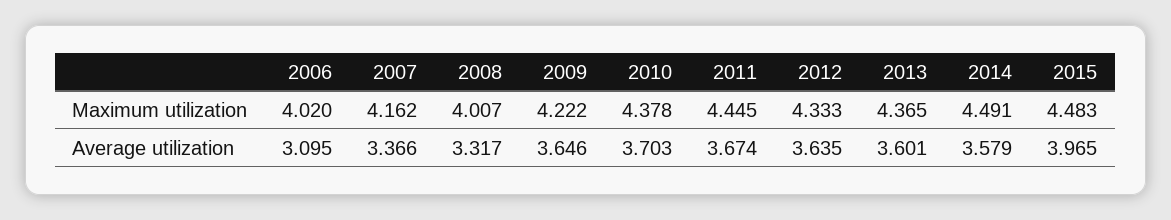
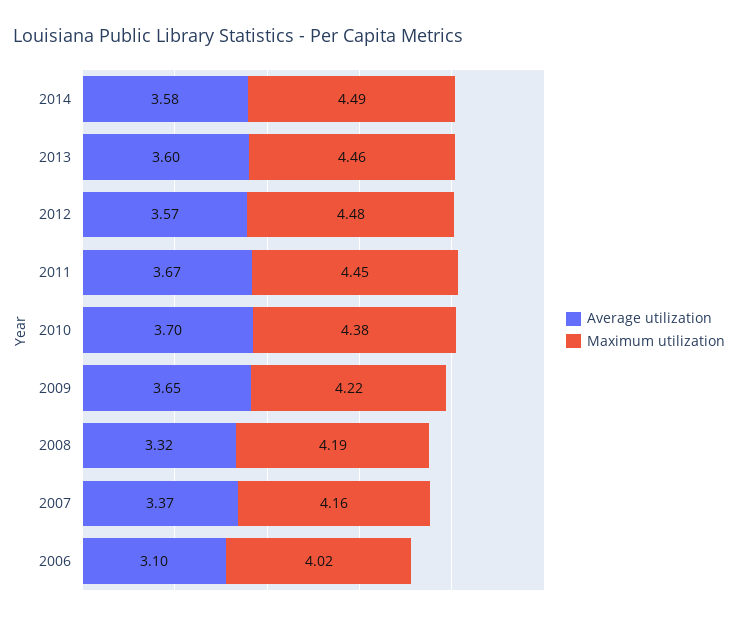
Maximum utilization, 2008: 4.007 -> 4.19
Maximum utilization, 2012: 4.333 -> 4.48
Maximum utilization, 2013: 4.365 -> 4.46
Maximum utilization, 2015: 4.483 -> none
Average utilization, 2012: 3.635 -> 3.57
Average utilization, 2015: 3.965 -> none

